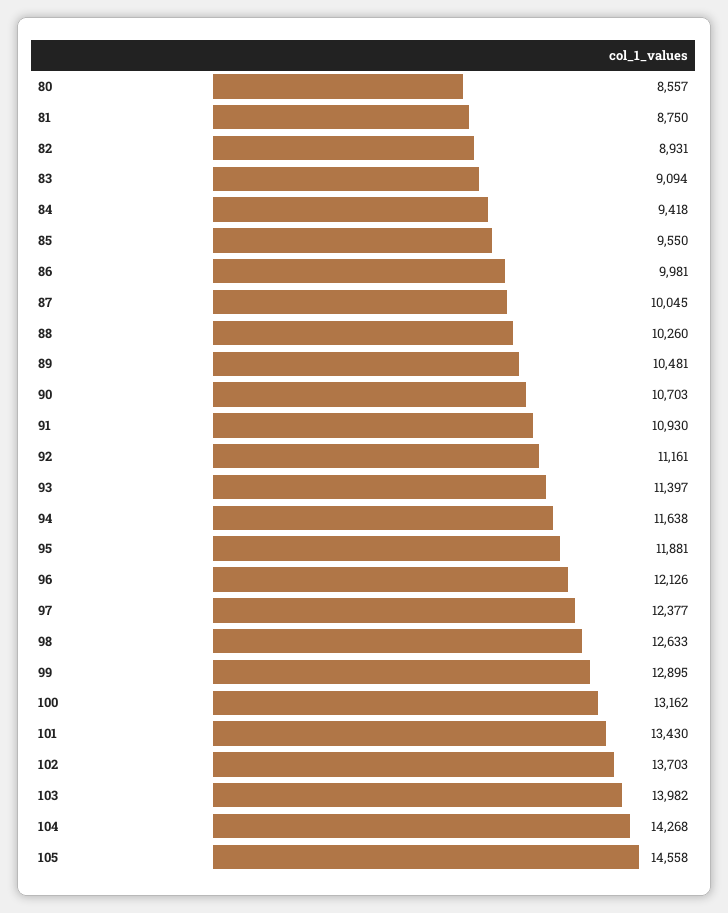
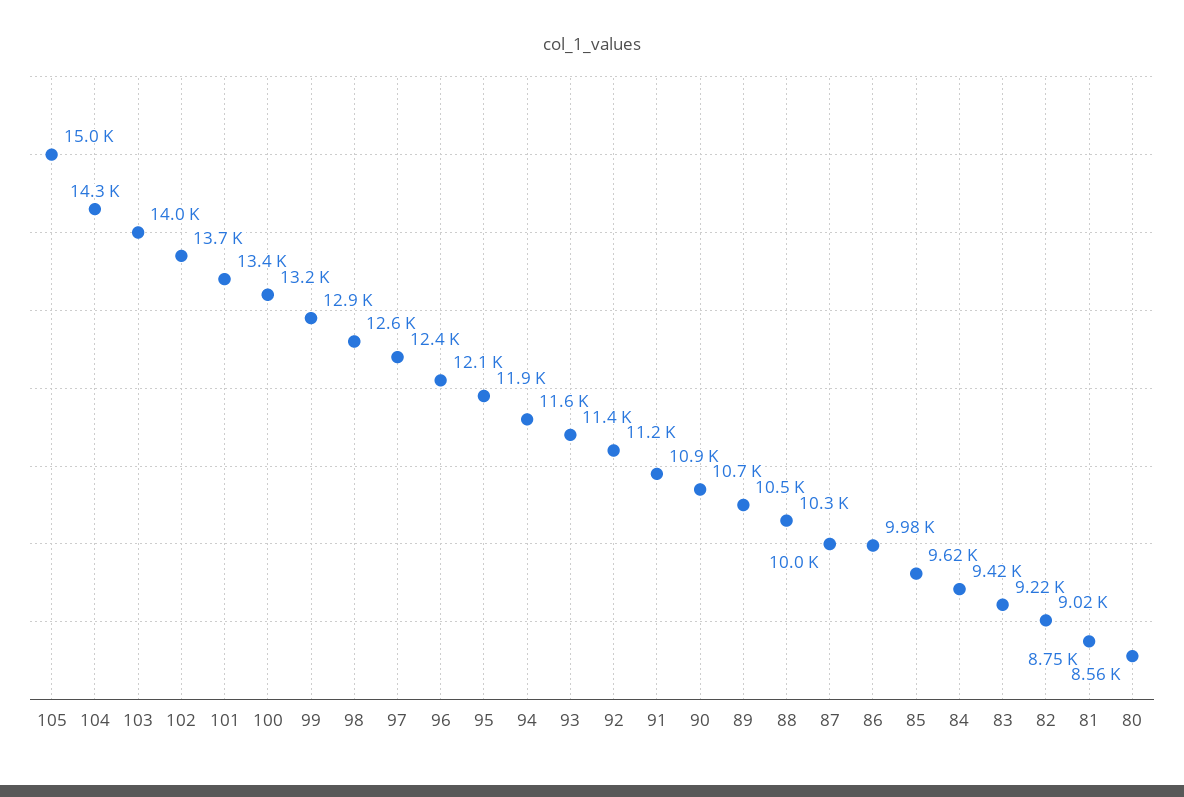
82: 8931 -> 9020
83: 9094 -> 9220
85: 9550 -> 9620
105: 14558 -> 15000

